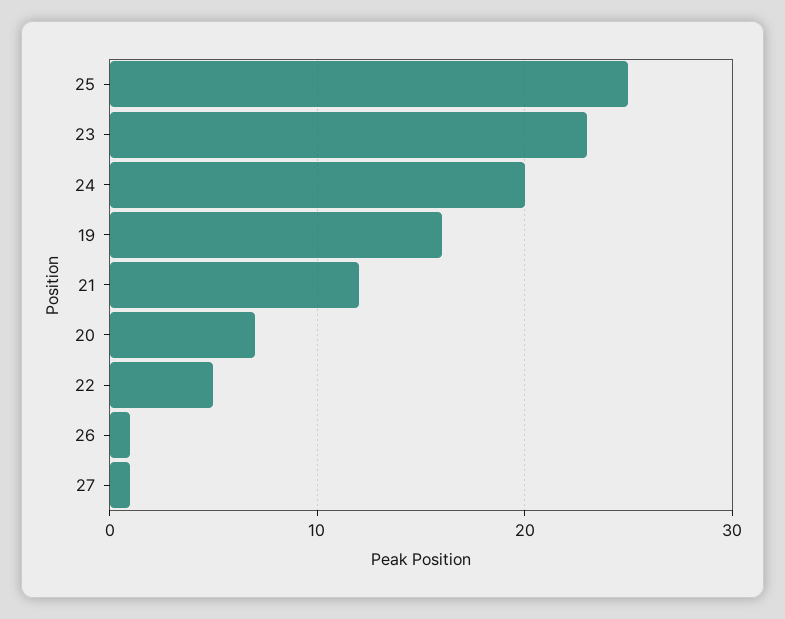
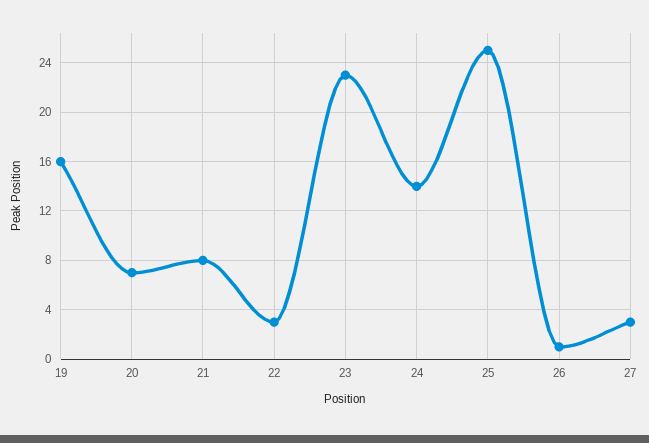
24: 20 -> 14
21: 12 -> 8
22: 5 -> 3
27: 1 -> 3

